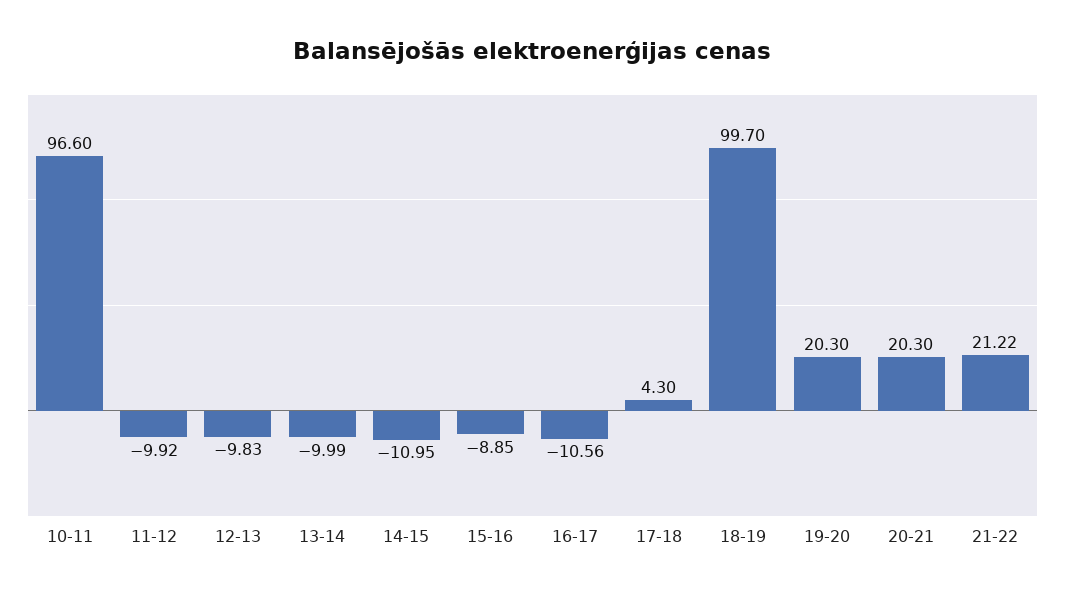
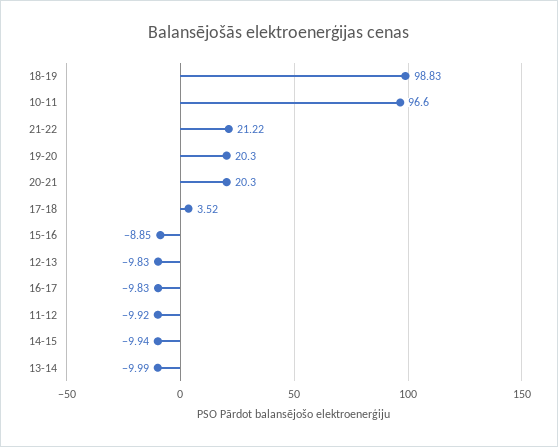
14-15: -10.95 -> -9.94
16-17: -10.56 -> -9.83
17-18: 4.3 -> 3.52
18-19: 99.7 -> 98.83

